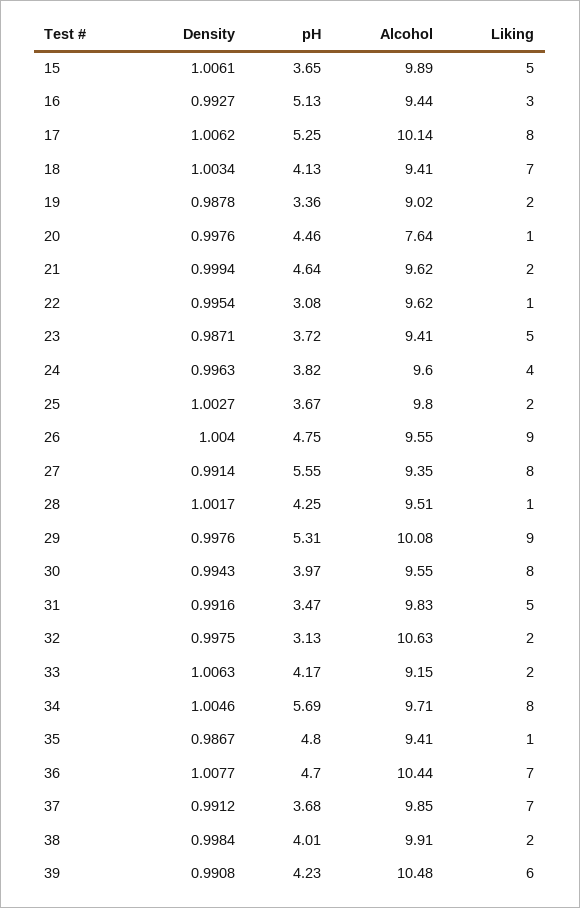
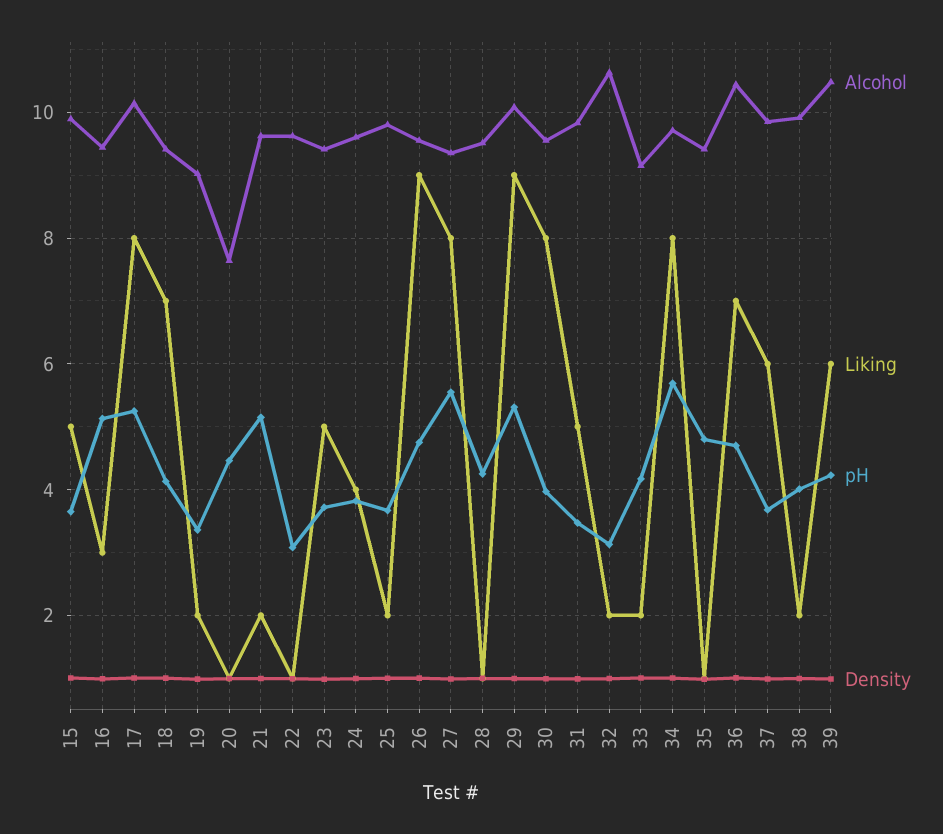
pH, 21: 4.64 -> 5.2
Liking, 37: 7 -> 6

